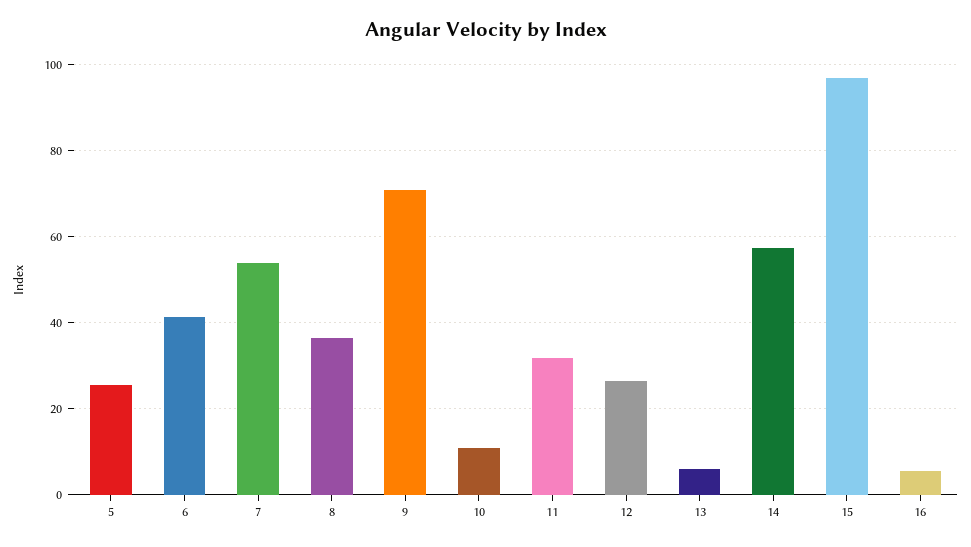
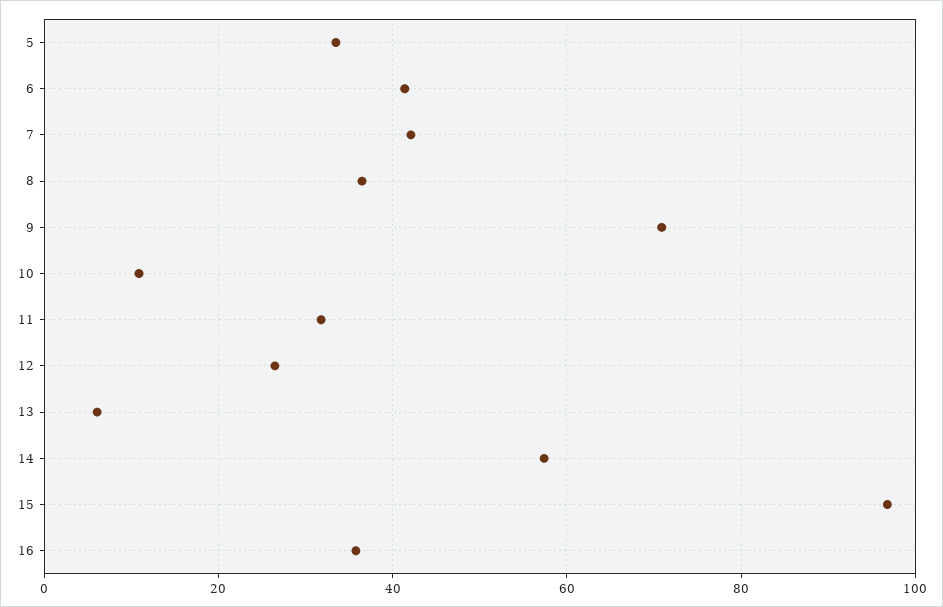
5: 26 -> 34
7: 54 -> 42
16: 6 -> 36

